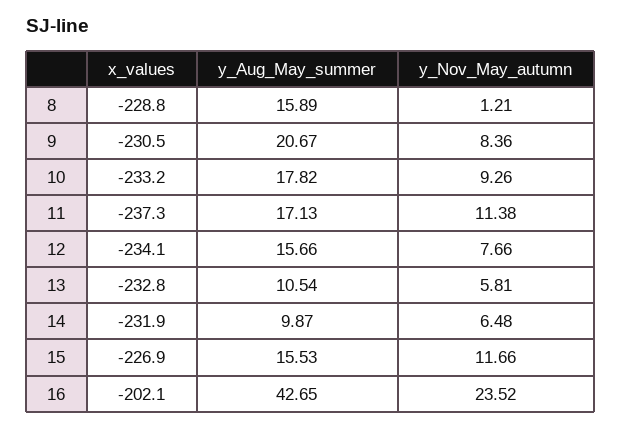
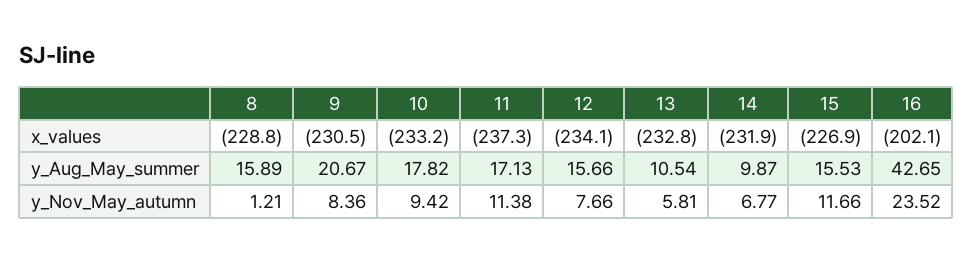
y_Nov_May_autumn, 10: 9.26 -> 9.42
y_Nov_May_autumn, 14: 6.48 -> 6.77

